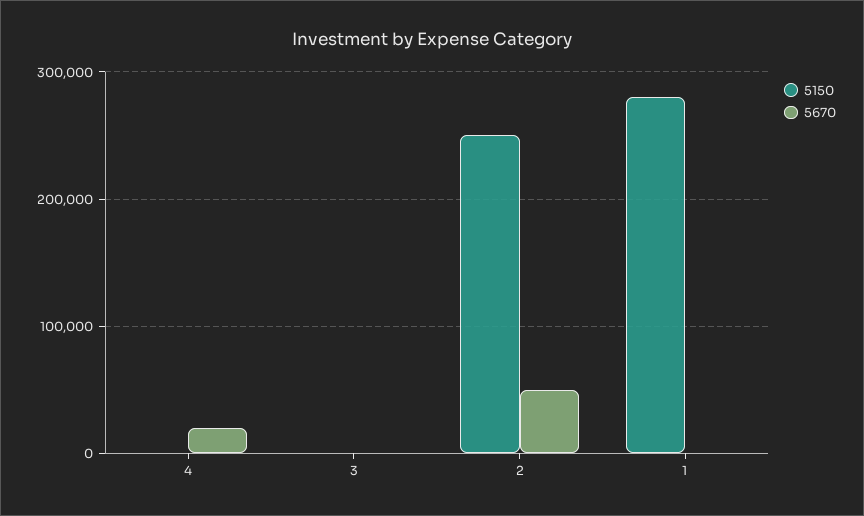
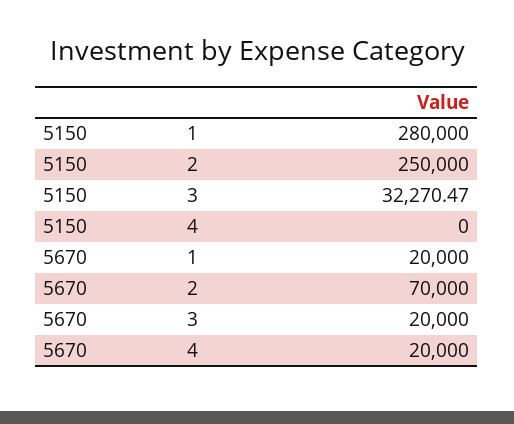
5150, 3: 0 -> 32270.47
5670, 3: 0 -> 20000
5670, 2: 50000 -> 70000
5670, 1: 0 -> 20000

